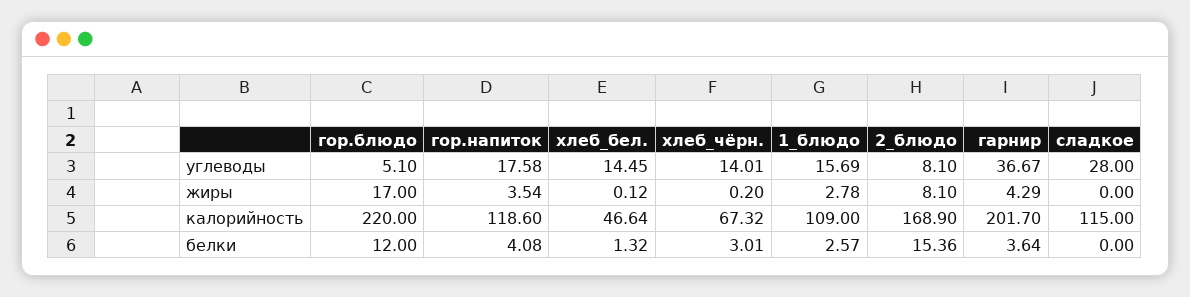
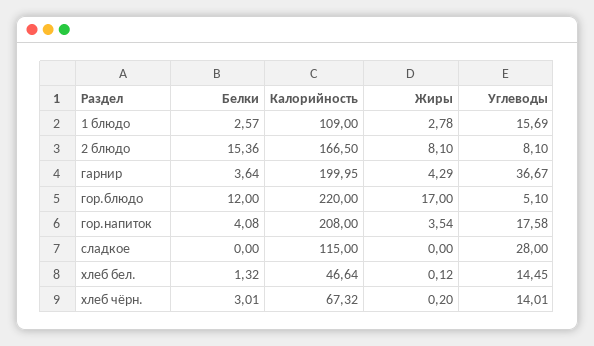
гор.напиток, калорийность: 118.6 -> 208
2_блюдо, калорийность: 168.9 -> 166.5
гарнир, калорийность: 201.7 -> 199.95

